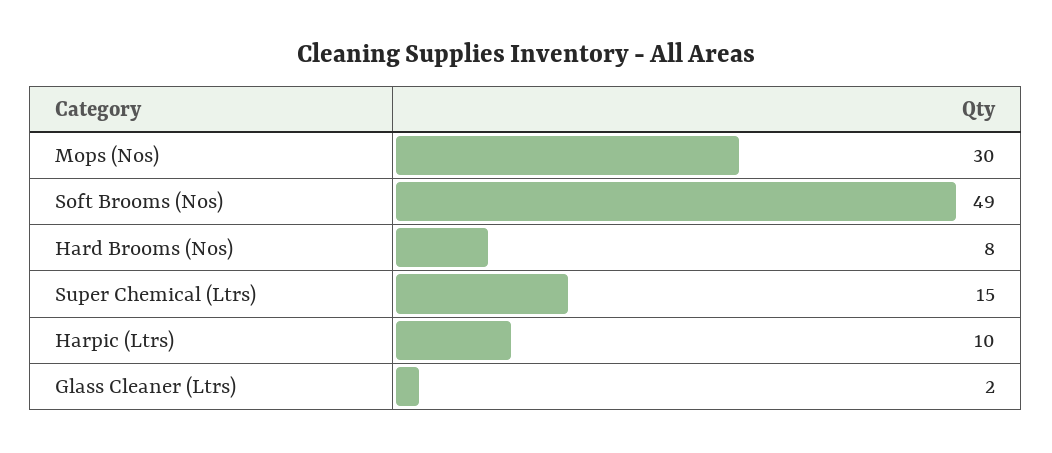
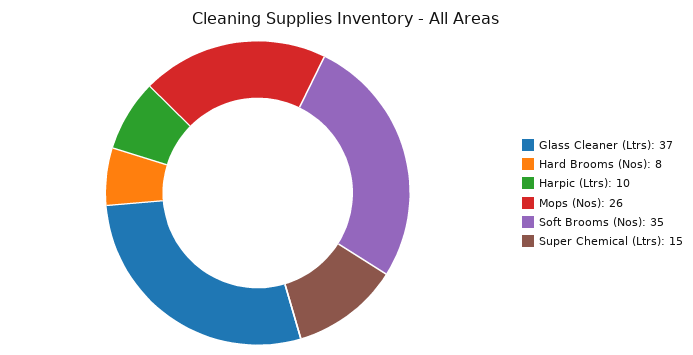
Mops (Nos): 30 -> 26
Soft Brooms (Nos): 49 -> 35
Glass Cleaner (Ltrs): 2 -> 37

